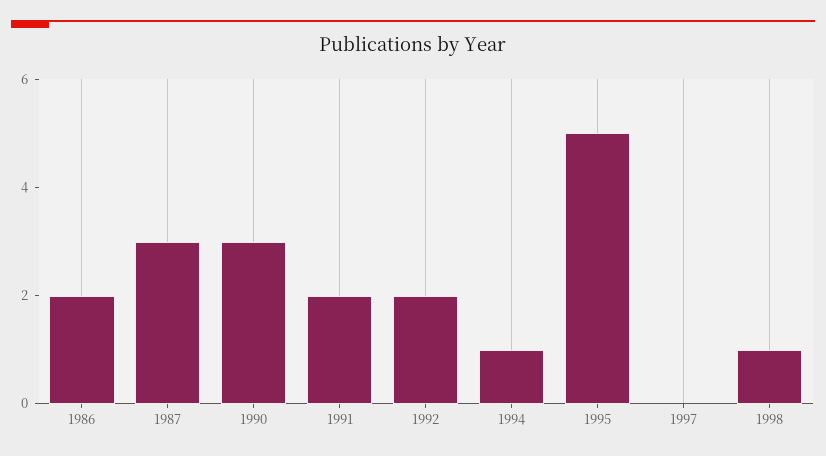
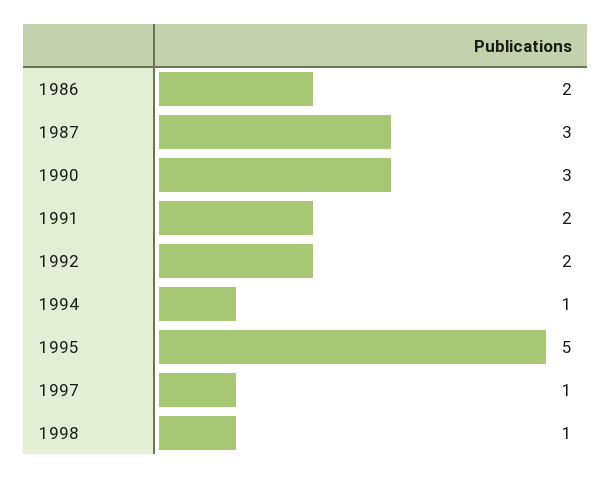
1997: 0 -> 1

